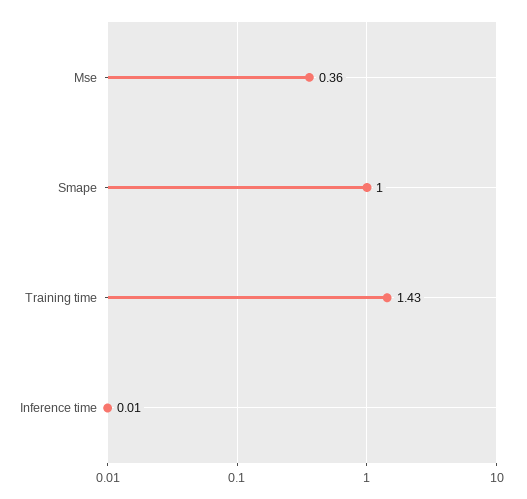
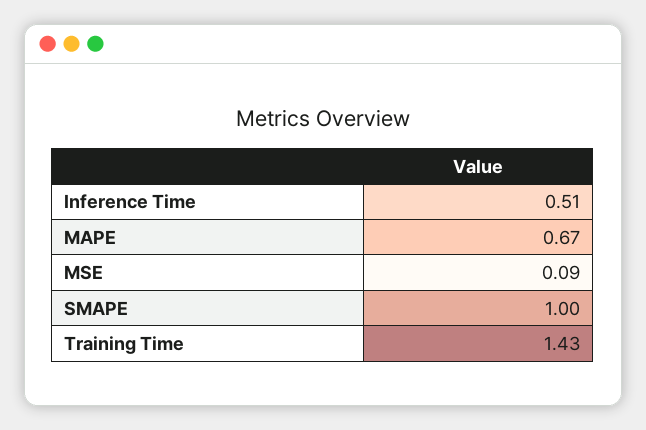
Mse: 0.36 -> 0.09
Inference time: 0.01 -> 0.51
MAPE: none -> 0.67

